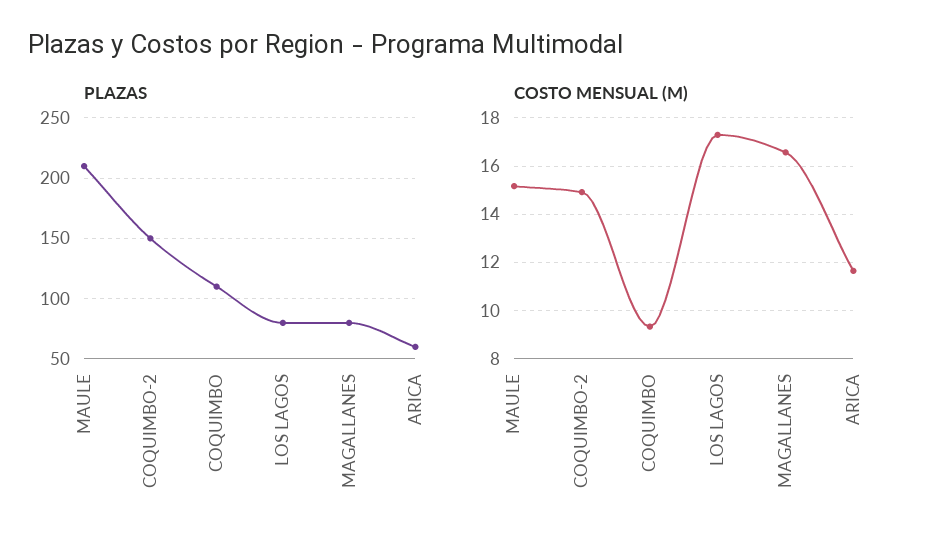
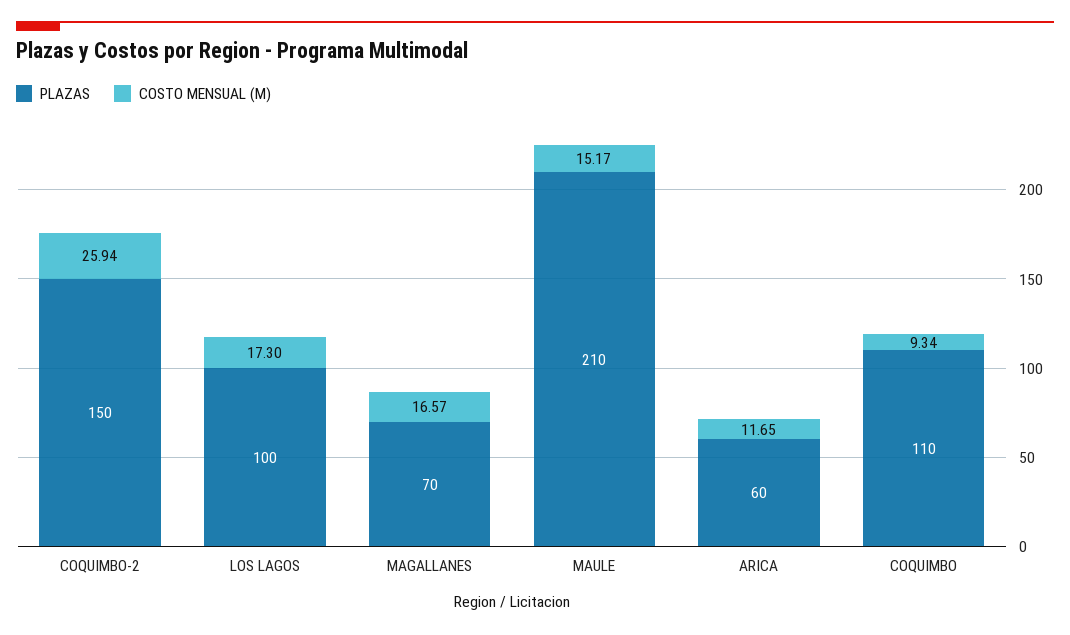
PLAZAS, LOS LAGOS: 80 -> 100
PLAZAS, MAGALLANES: 80 -> 70
COSTO MENSUAL (M), COQUIMBO-2: 15 -> 25.94

